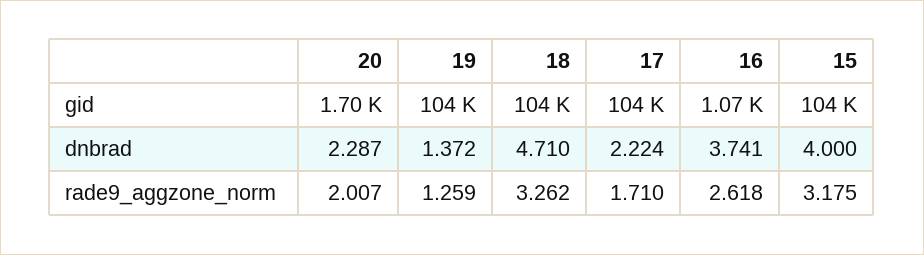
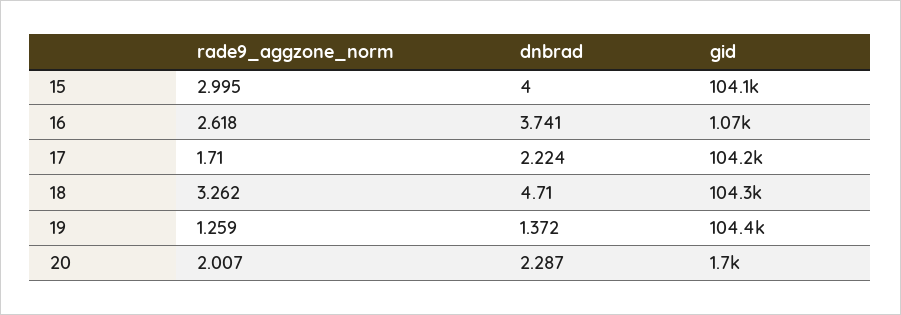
15, rade9_aggzone_norm: 3.175 -> 2.995

